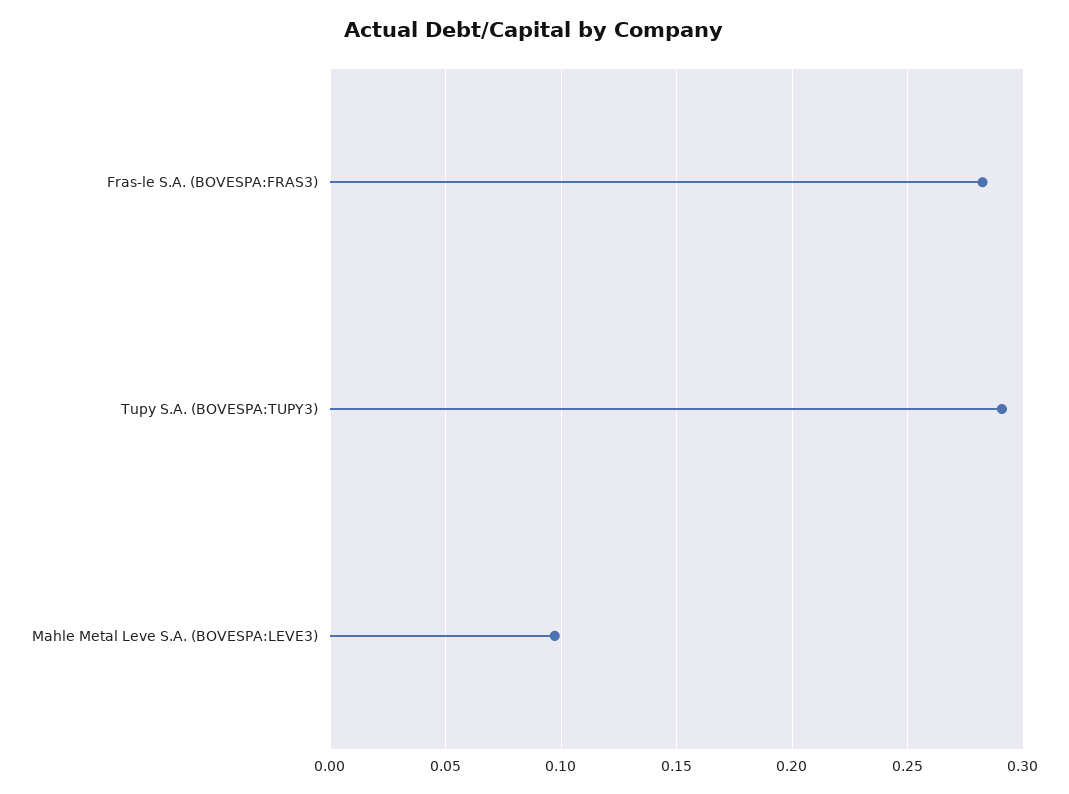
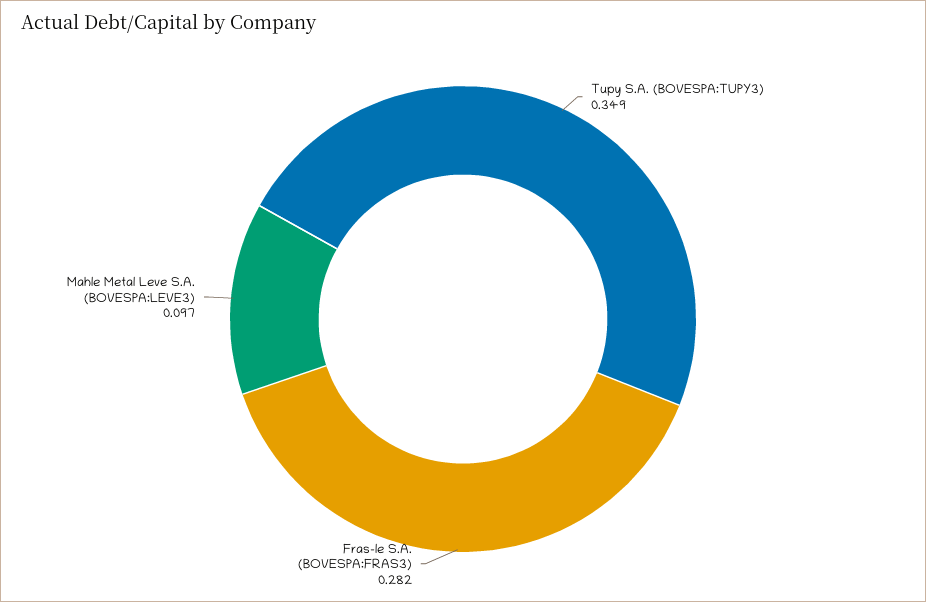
Tupy S.A. (BOVESPA:TUPY3): 0.29 -> 0.349

